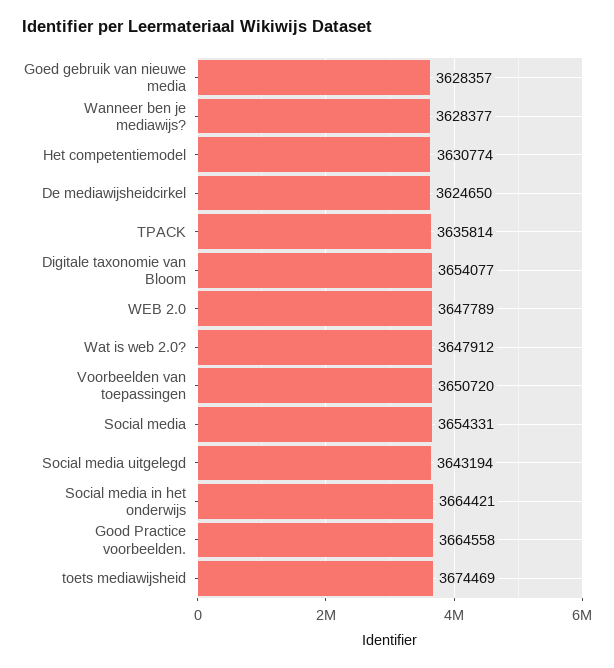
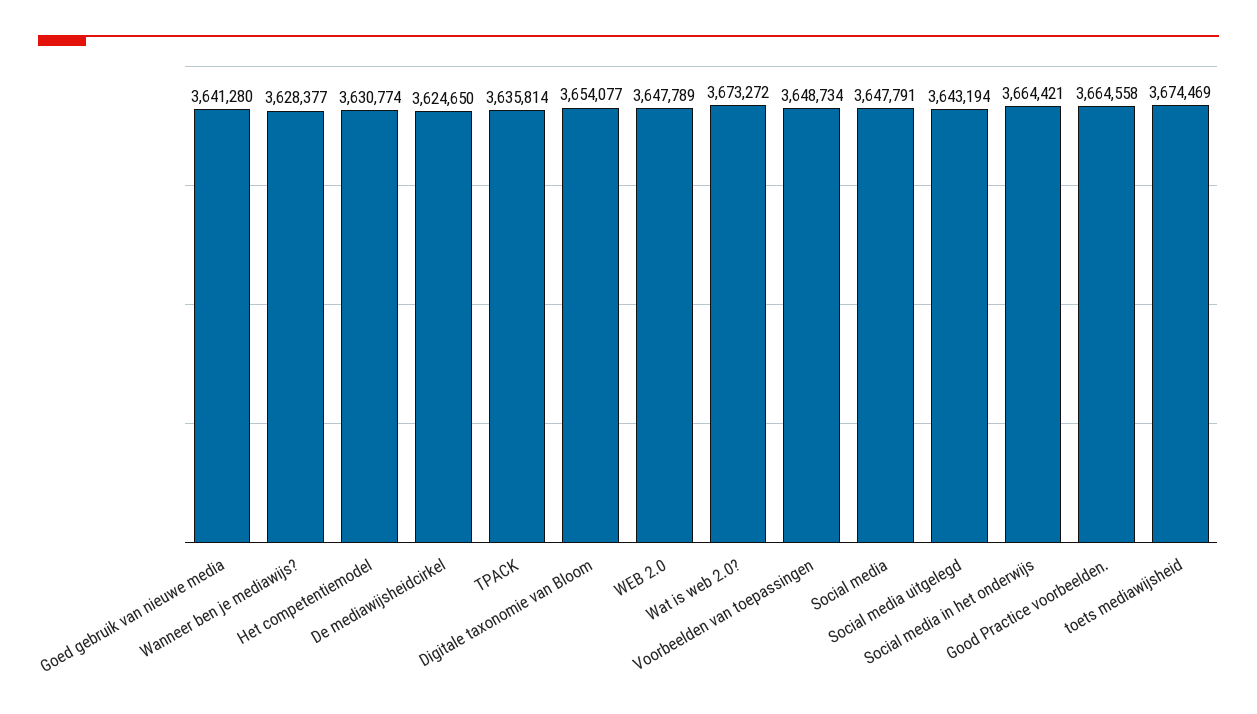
Goed gebruik van nieuwe media: 3628357 -> 3641280
Wat is web 2.0?: 3647912 -> 3673272
Voorbeelden van toepassingen: 3650720 -> 3648734
Social media: 3654331 -> 3647791

